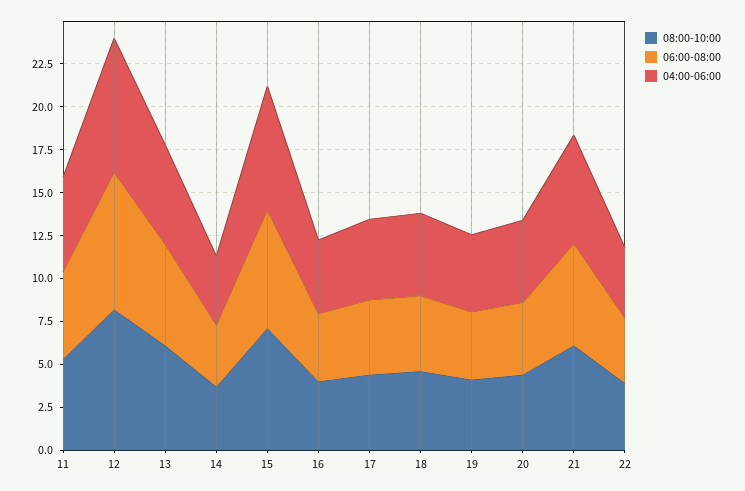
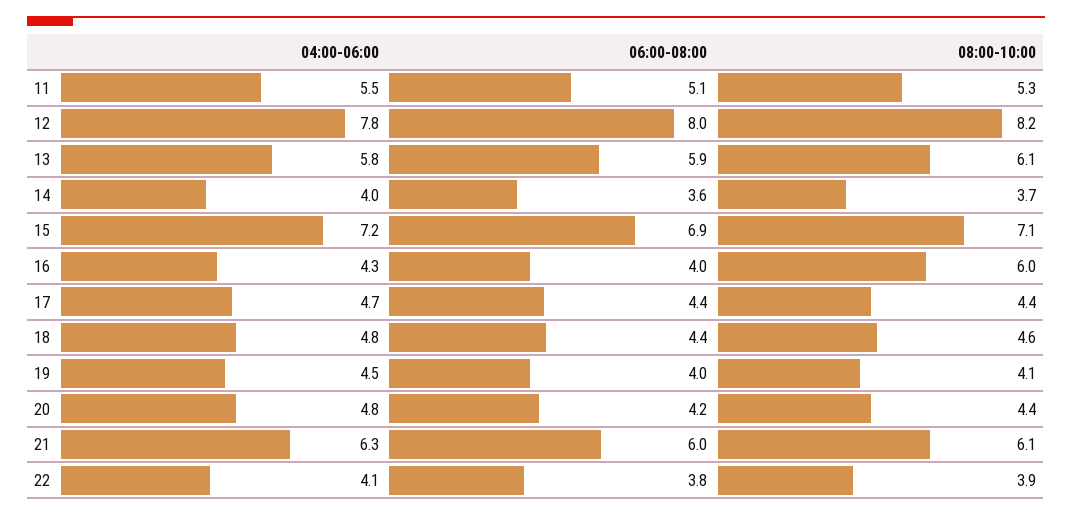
08:00-10:00, 16: 4 -> 6

